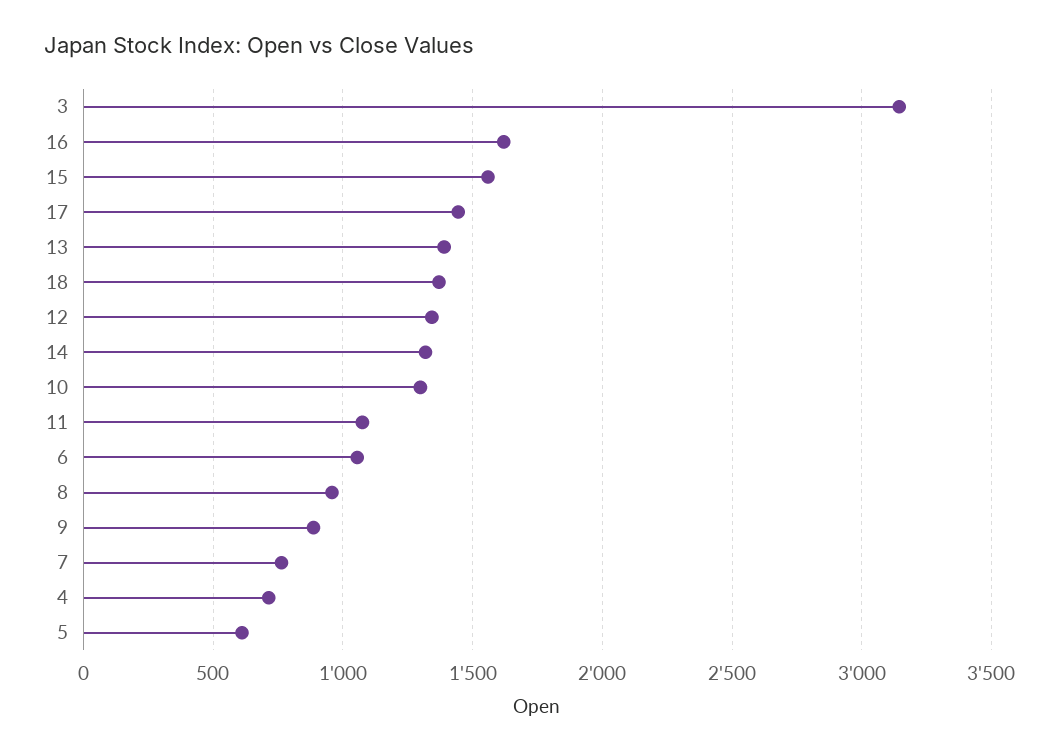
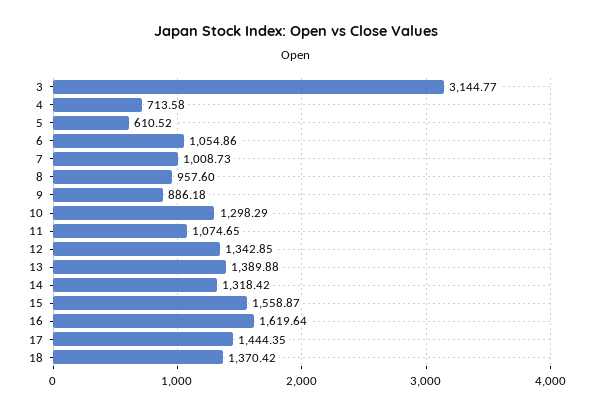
7: 750 -> 1008.73

